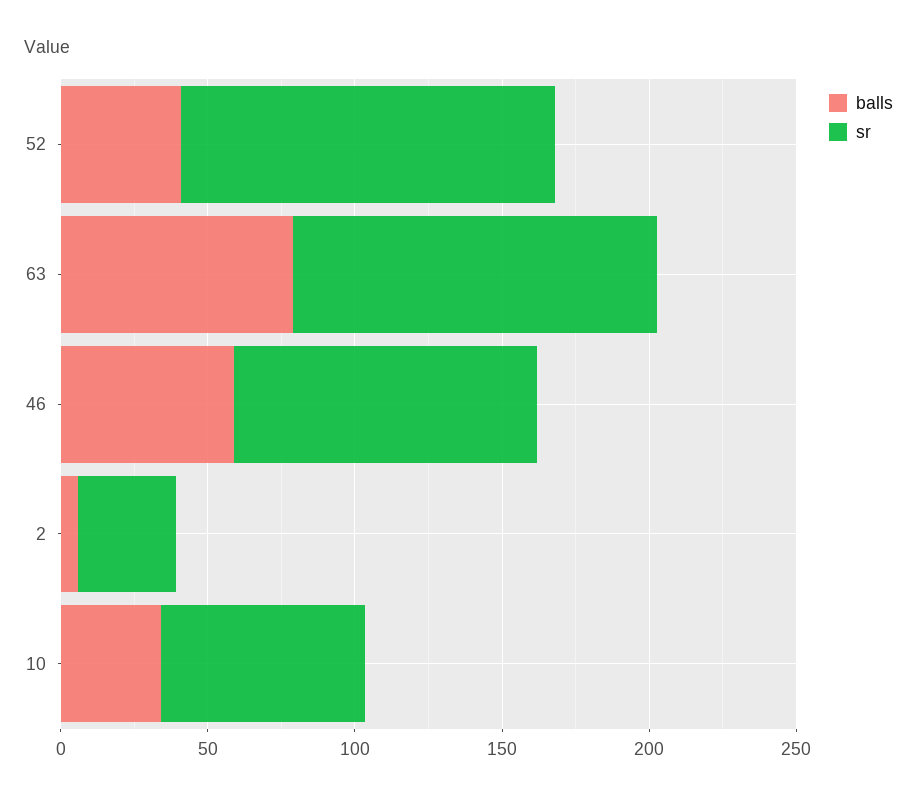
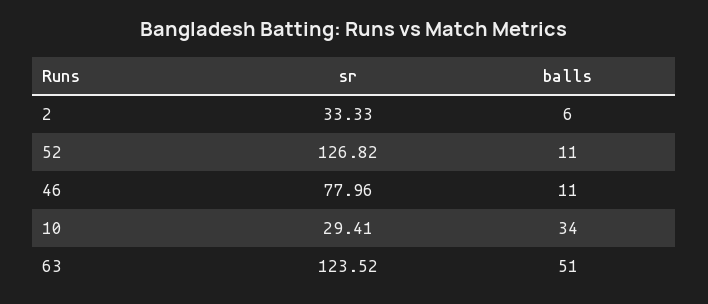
balls, 52: 40 -> 11
balls, 63: 80 -> 51
balls, 46: 60 -> 11
sr, 46: 100 -> 77.96
sr, 10: 70 -> 29.41

